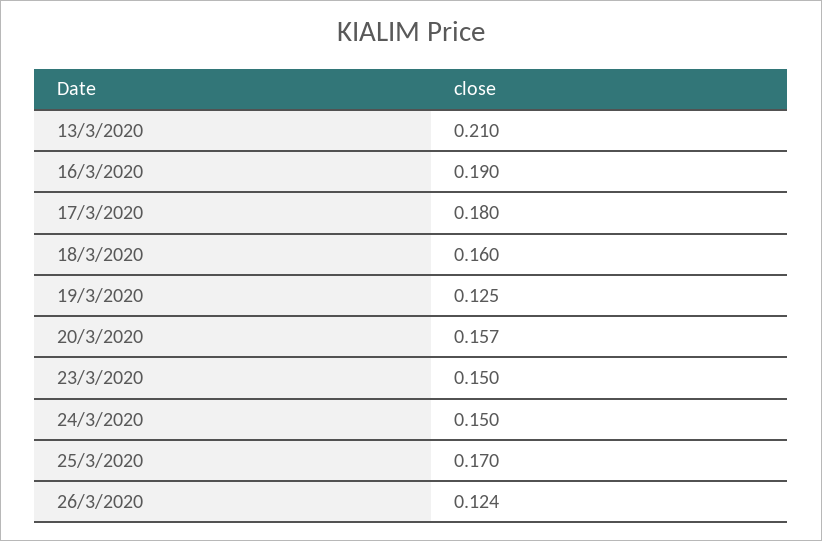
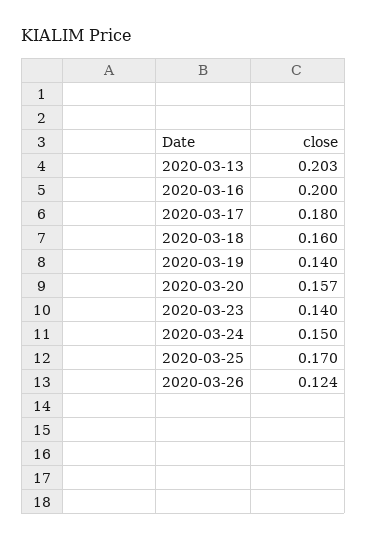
13/3/2020: 0.21 -> 0.203
16/3/2020: 0.19 -> 0.2
19/3/2020: 0.125 -> 0.14
23/3/2020: 0.15 -> 0.14

